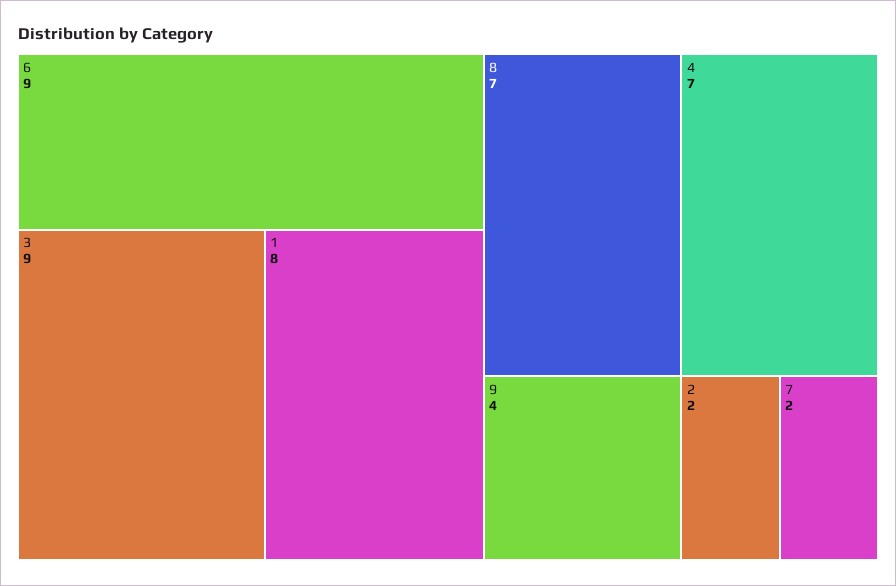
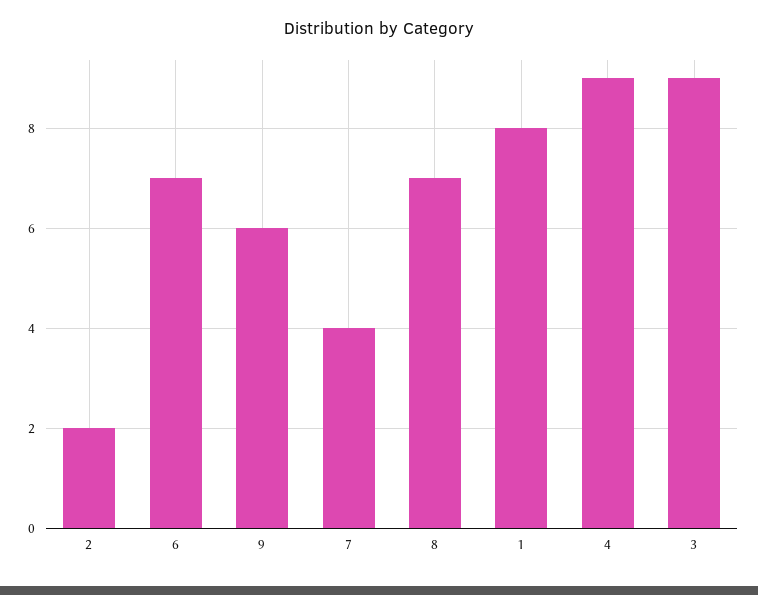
6: 9 -> 7
4: 7 -> 9
9: 4 -> 6
7: 2 -> 4

